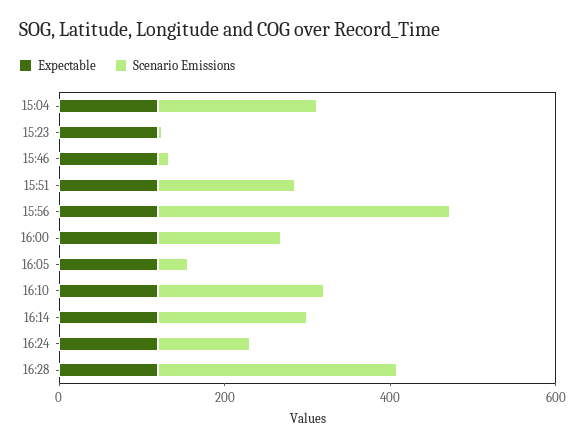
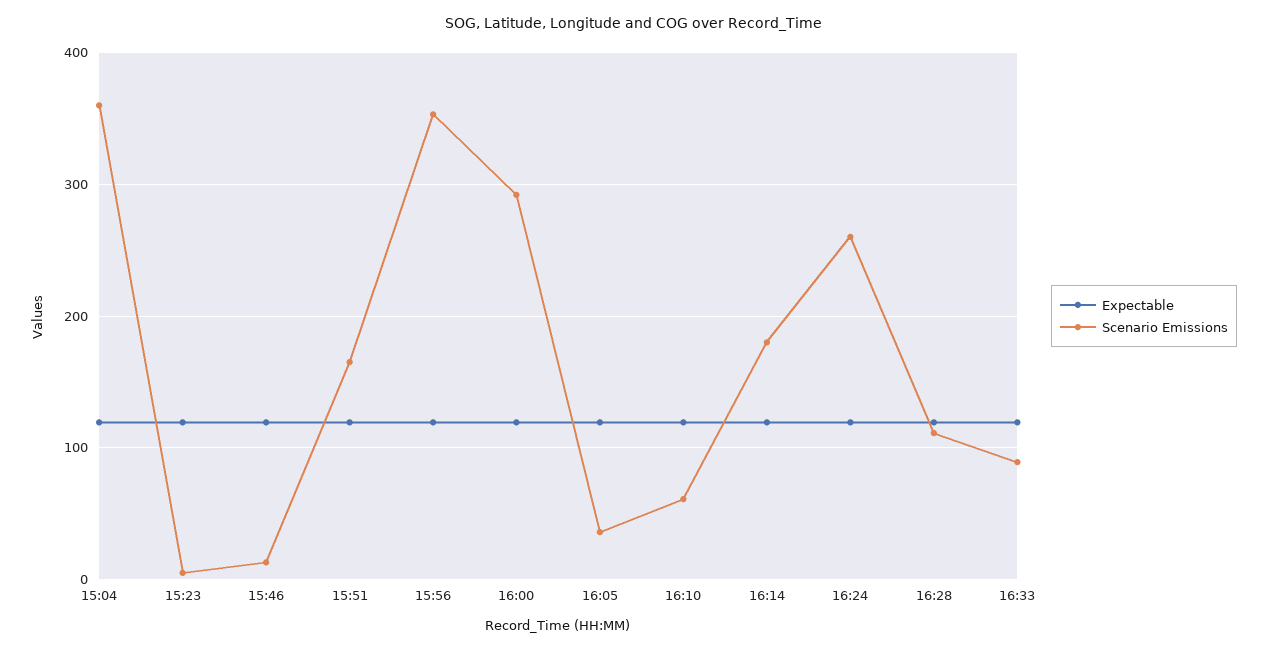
Scenario Emissions, 15:04: 200 -> 360
Scenario Emissions, 16:00: 150 -> 290
Scenario Emissions, 16:10: 200 -> 60
Scenario Emissions, 16:24: 100 -> 260
Scenario Emissions, 16:28: 300 -> 110
Expectable, 16:33: none -> 120
Scenario Emissions, 16:33: none -> 90

